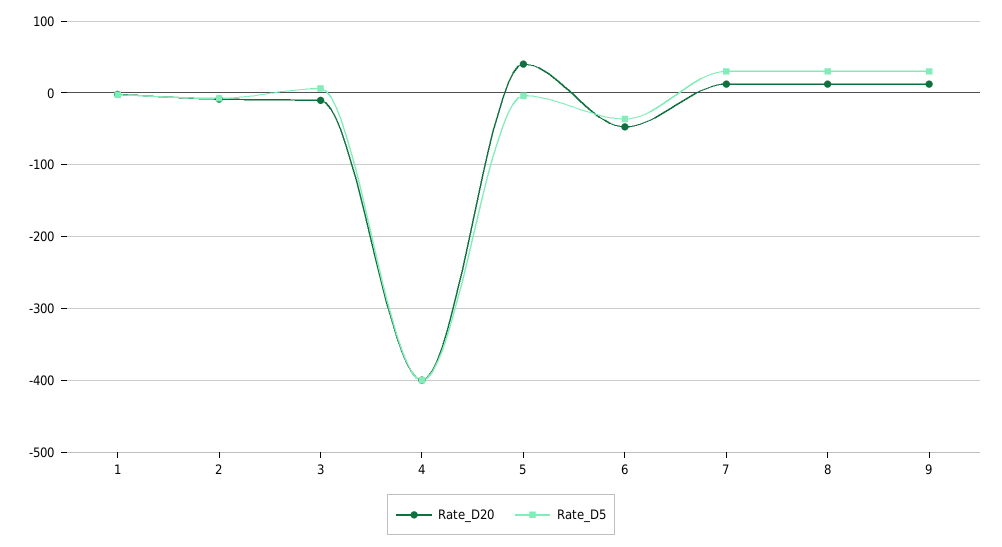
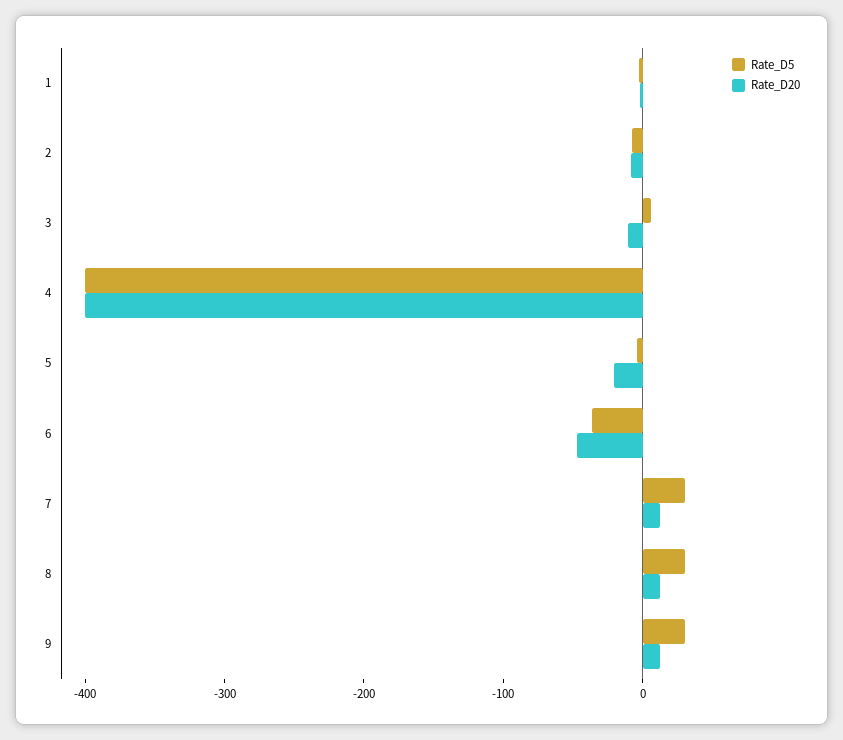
Rate_D20, 5: 40 -> -20

